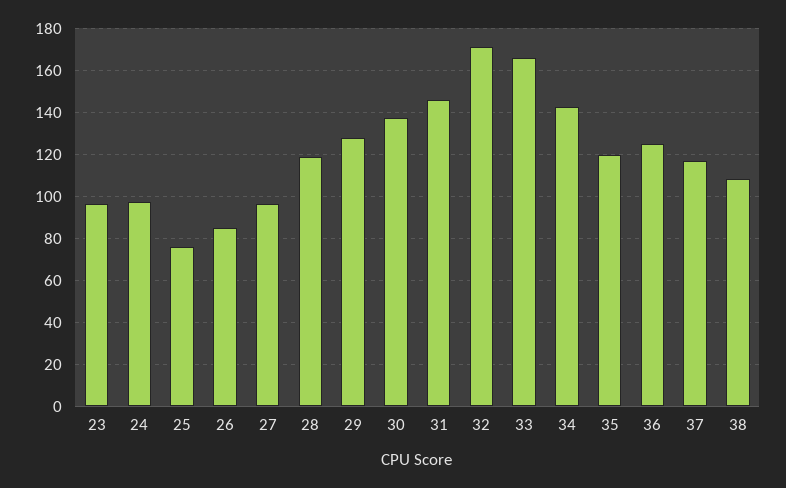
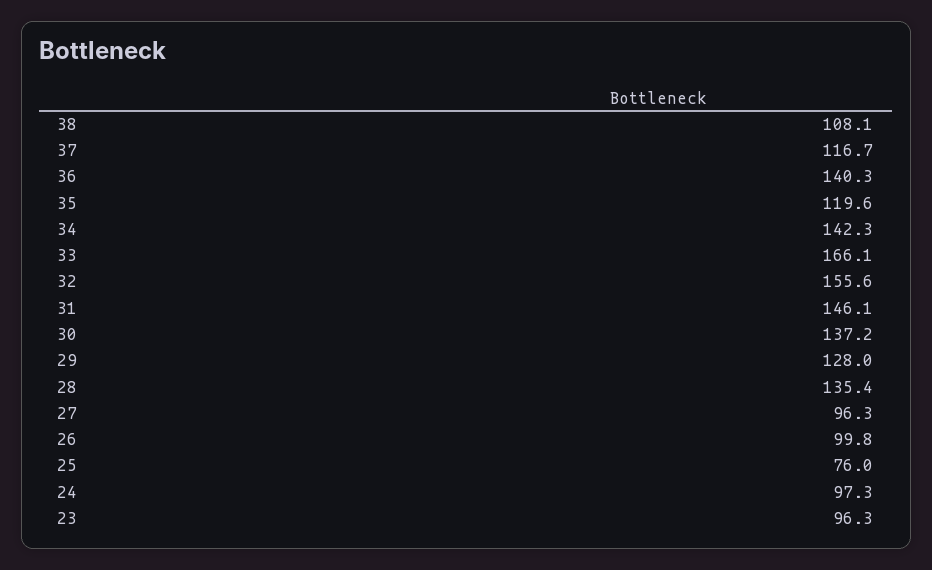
26: 85 -> 99.8
28: 120 -> 135.4
32: 170 -> 155.6
36: 125 -> 140.3

